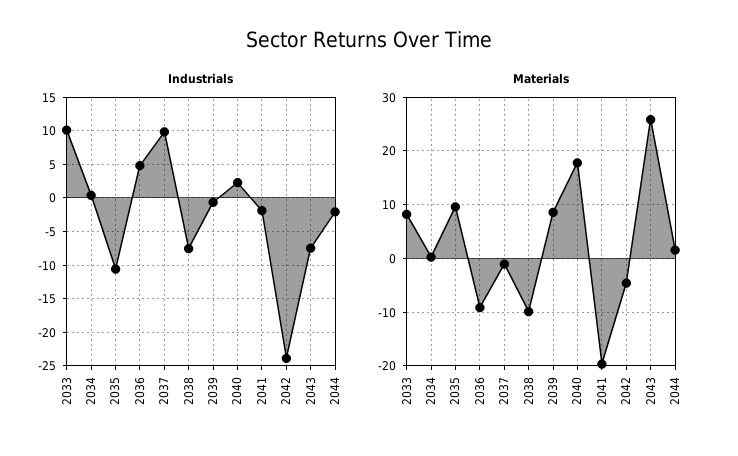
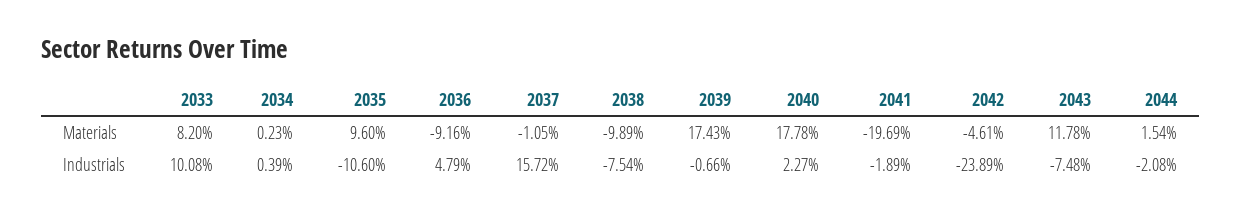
Industrials, 2037: 10 -> 15.72
Materials, 2039: 8 -> 17.43
Materials, 2043: 26 -> 11.78

